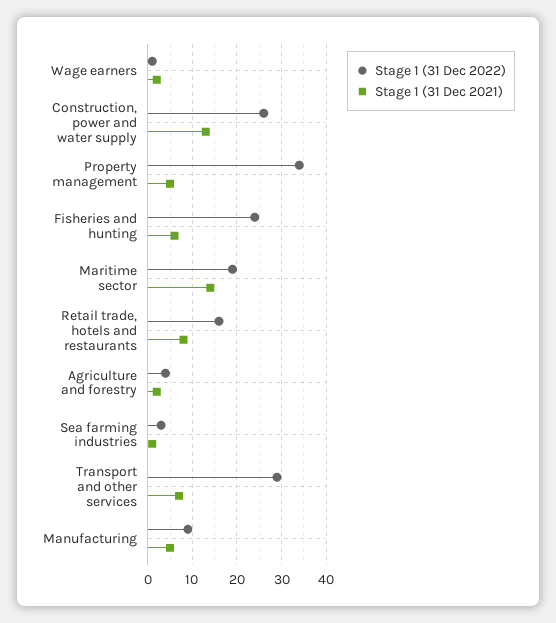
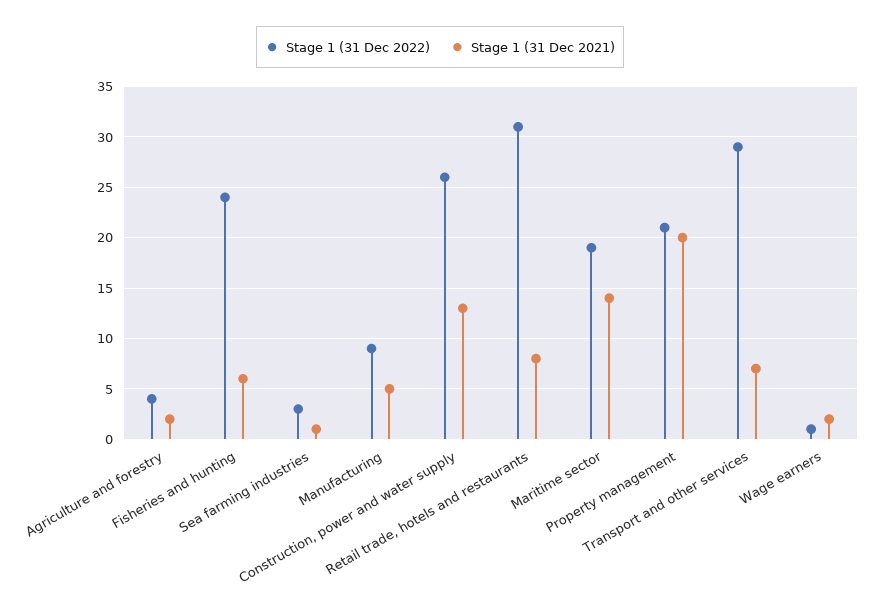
Stage 1 (31 Dec 2022), Property management: 35 -> 21
Stage 1 (31 Dec 2021), Property management: 5 -> 20
Stage 1 (31 Dec 2022), Retail trade, hotels and restaurants: 15 -> 31

